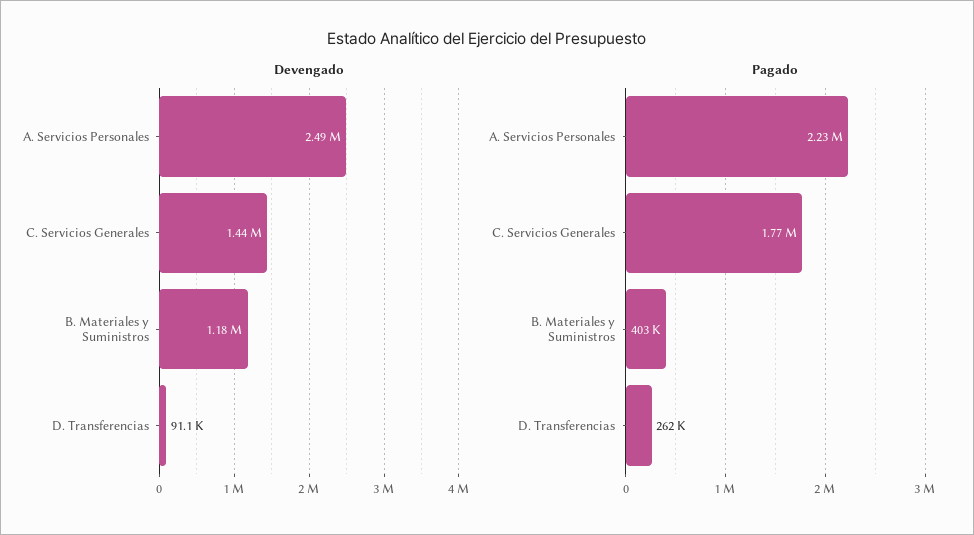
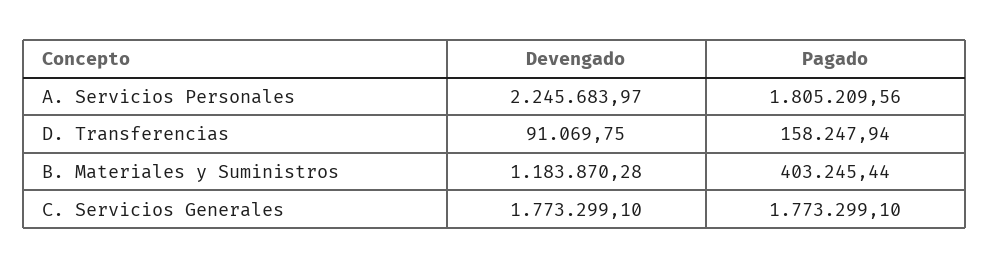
Devengado, A. Servicios Personales: 2490000 -> 2245683.97
Devengado, C. Servicios Generales: 1440000 -> 1773299.1
Pagado, A. Servicios Personales: 2230000 -> 1805209.56
Pagado, D. Transferencias: 262000 -> 158247.94

